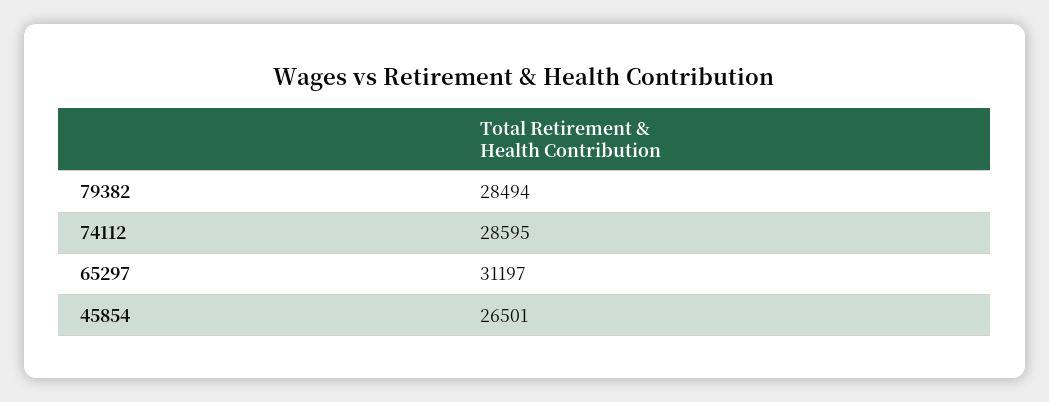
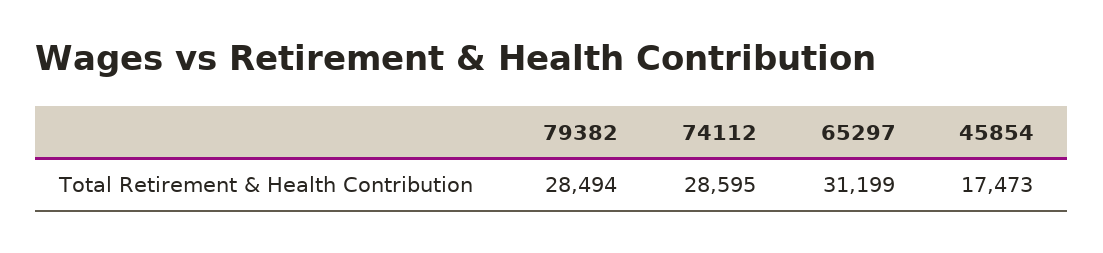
65297: 31197 -> 31199
45854: 26501 -> 17473

